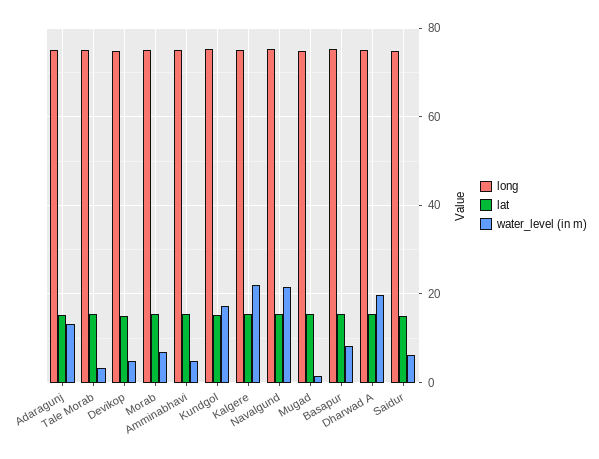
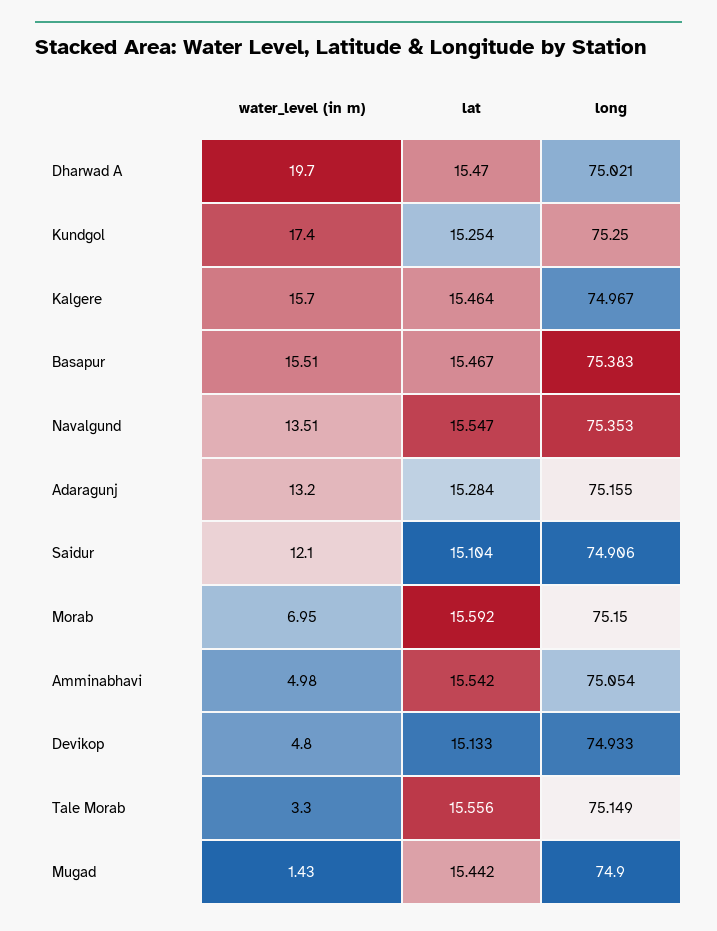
water_level (in m), Kalgere: 22 -> 15.7
water_level (in m), Navalgund: 22 -> 13.51
water_level (in m), Basapur: 8 -> 15.51
water_level (in m), Saidur: 6 -> 12.1

